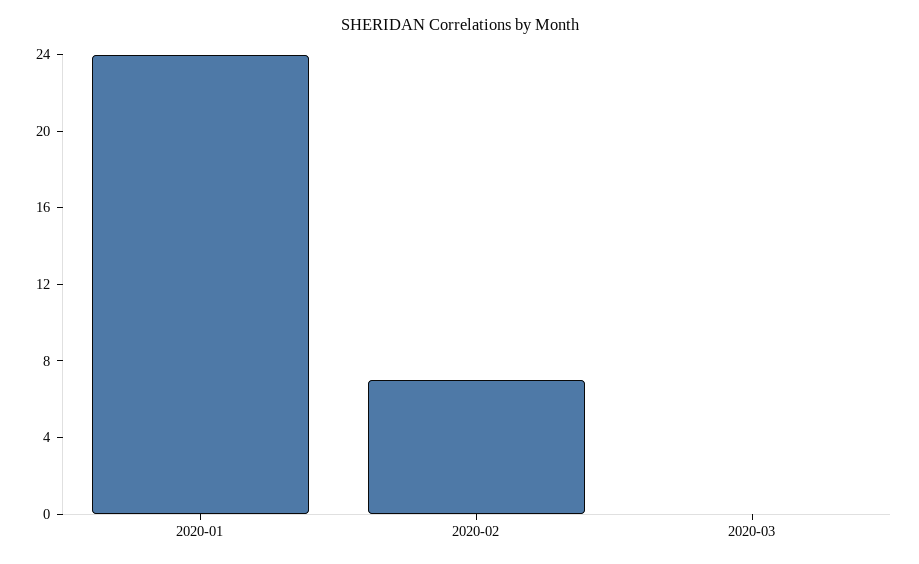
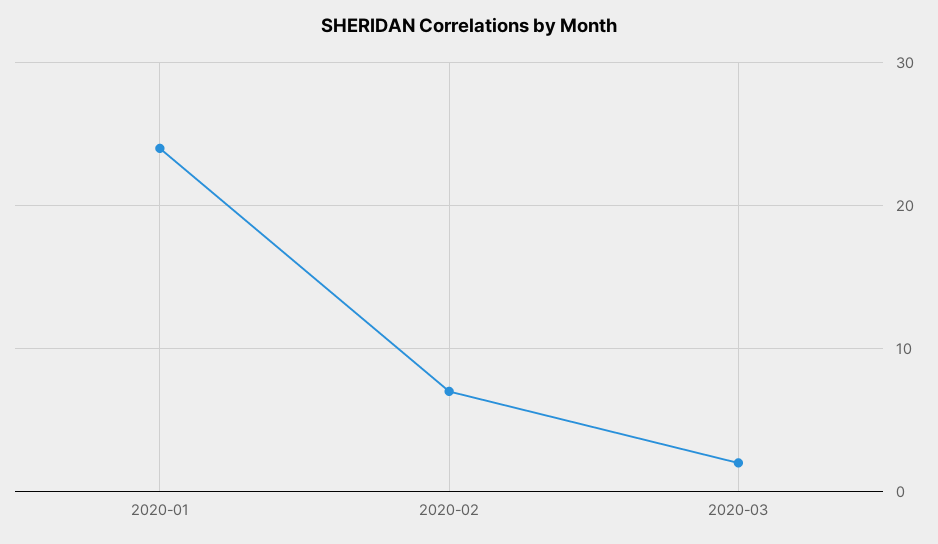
2020-03: 0 -> 2

